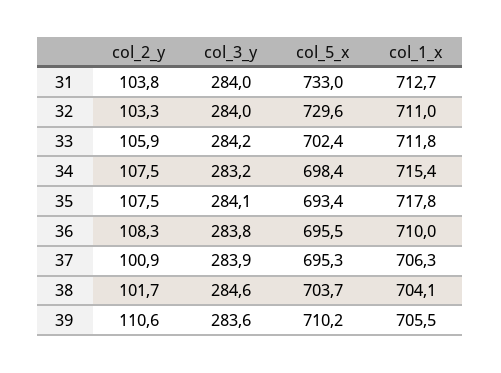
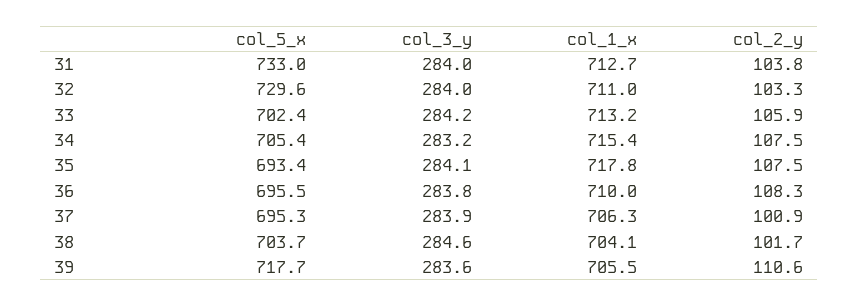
col_1_x, 33: 711.8 -> 713.2
col_5_x, 34: 698.4 -> 705.4
col_5_x, 39: 710.2 -> 717.7

